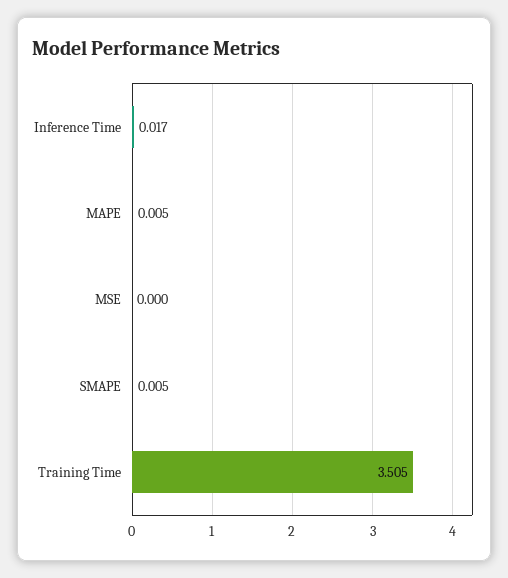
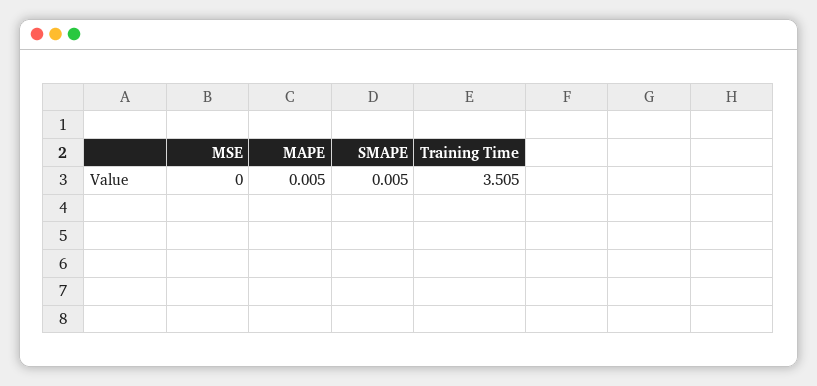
Inference Time: 0.017 -> none

